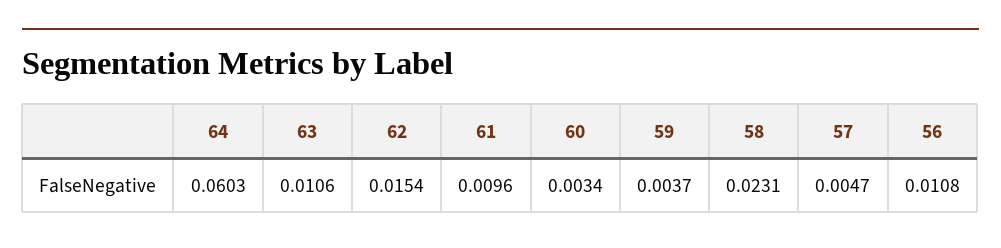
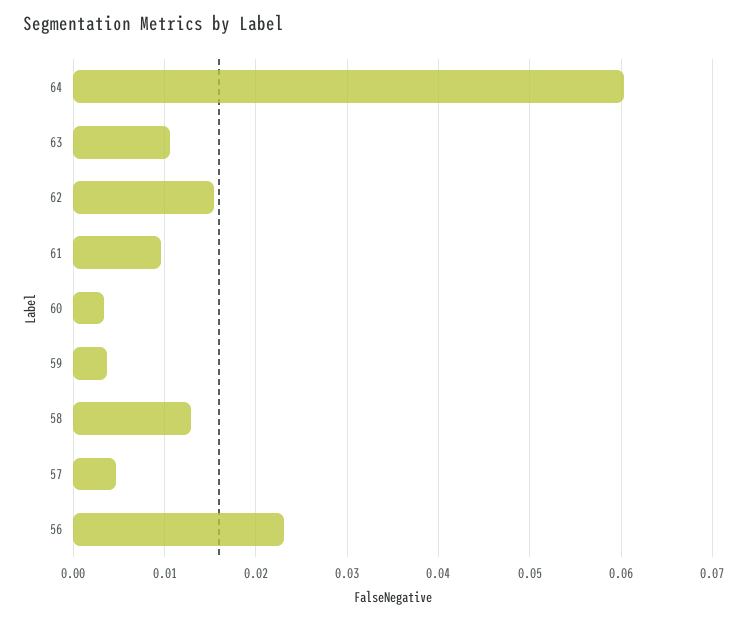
58: 0.0231 -> 0.013
56: 0.0108 -> 0.023

